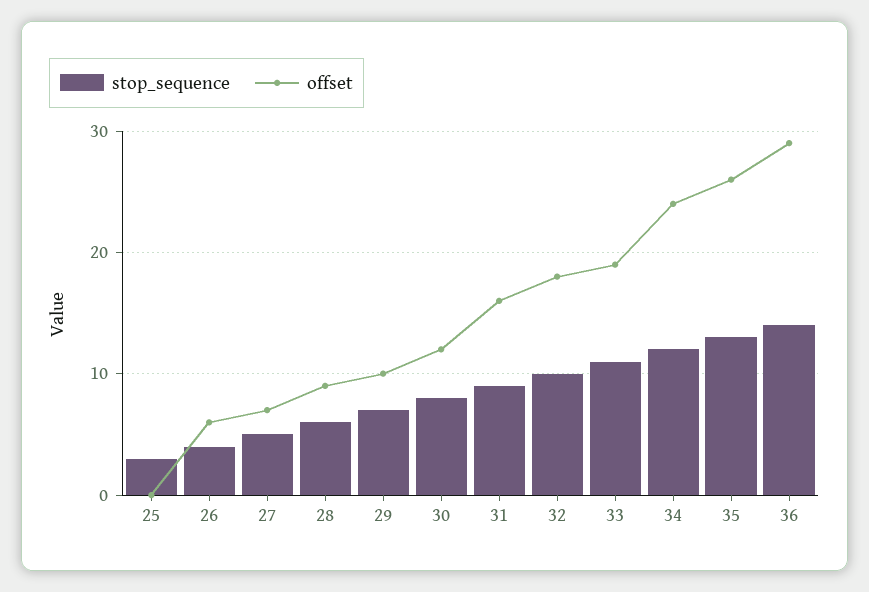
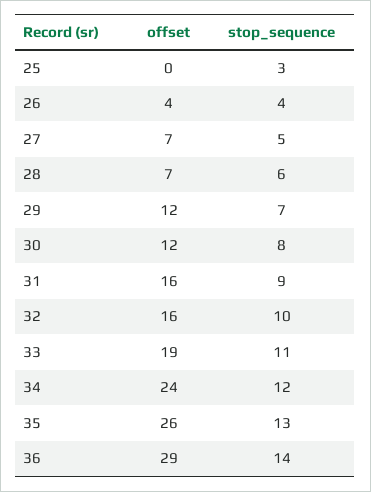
offset, 26: 6 -> 4
offset, 28: 9 -> 7
offset, 29: 10 -> 12
offset, 32: 18 -> 16

